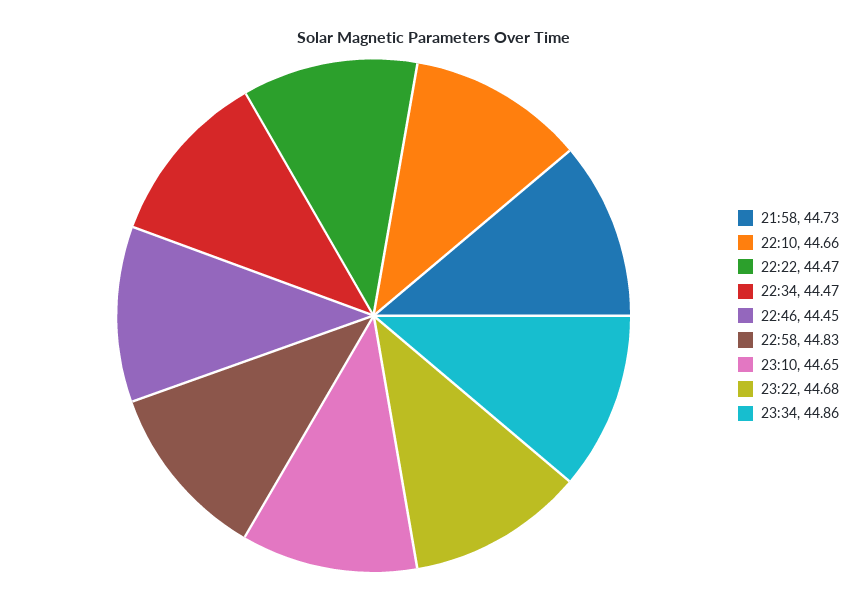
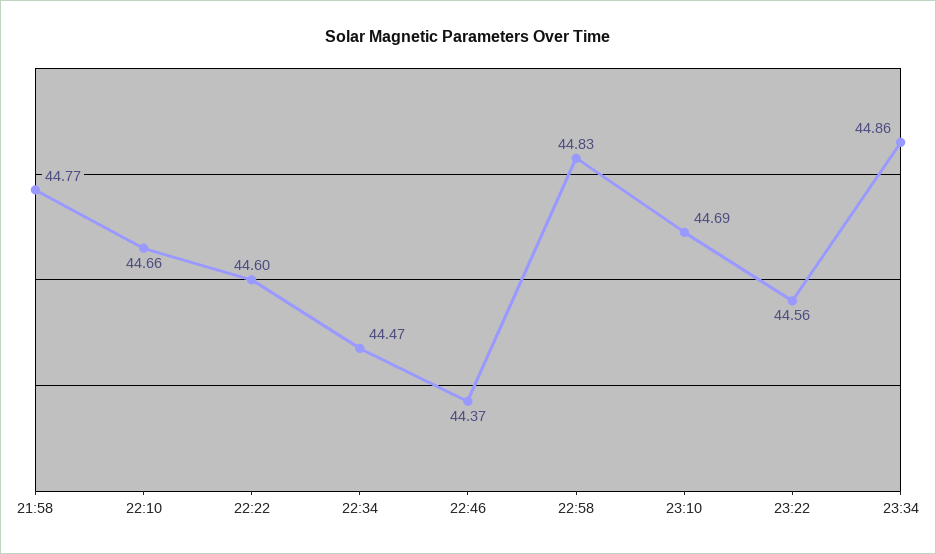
21:58: 44.73 -> 44.77
22:22: 44.47 -> 44.6
22:46: 44.45 -> 44.37
23:10: 44.65 -> 44.69
23:22: 44.68 -> 44.56

